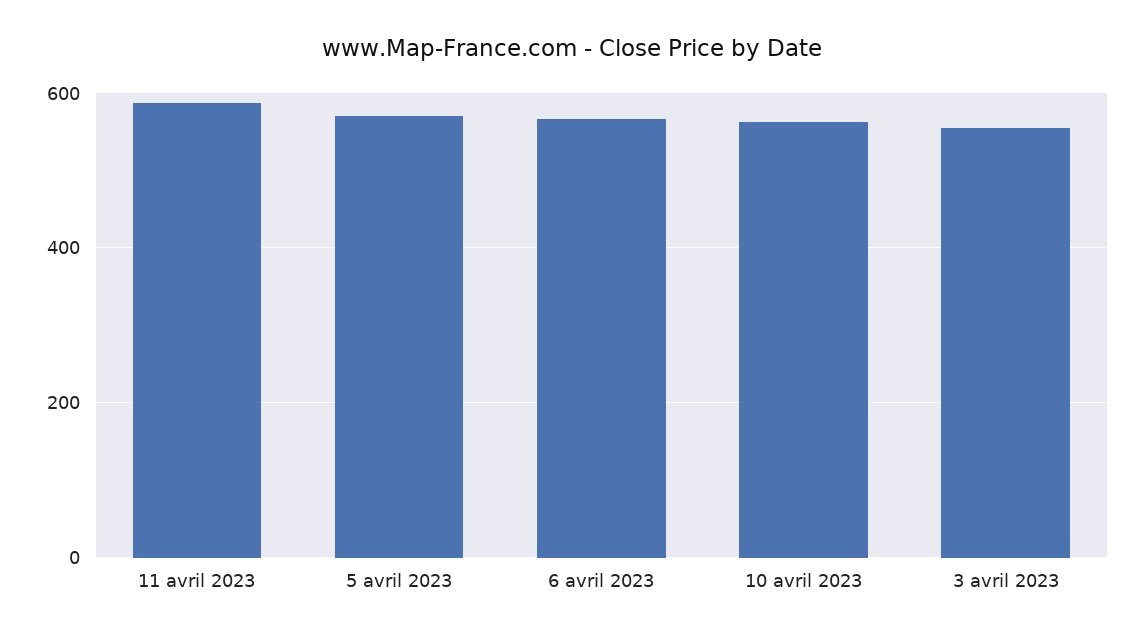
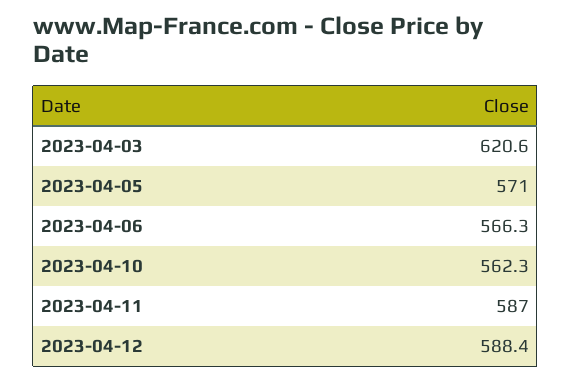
3 avril 2023: 560 -> 620.6
2023-04-12: none -> 588.4

